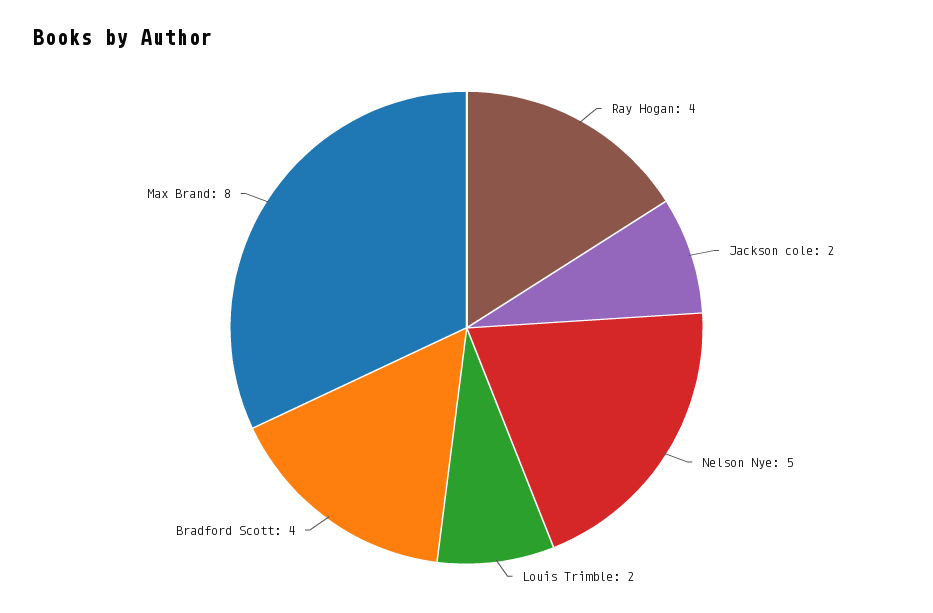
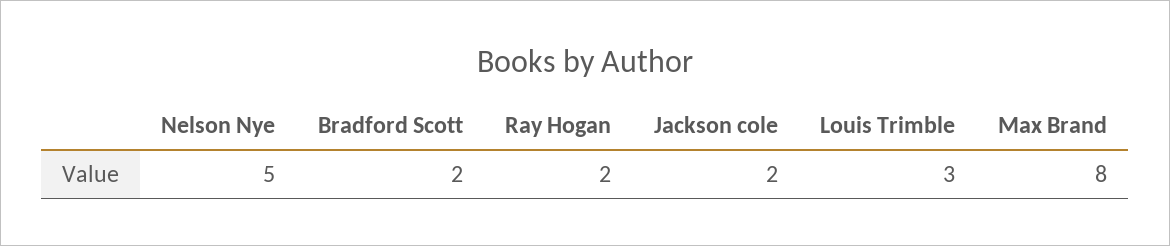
Ray Hogan: 4 -> 2
Louis Trimble: 2 -> 3
Bradford Scott: 4 -> 2

